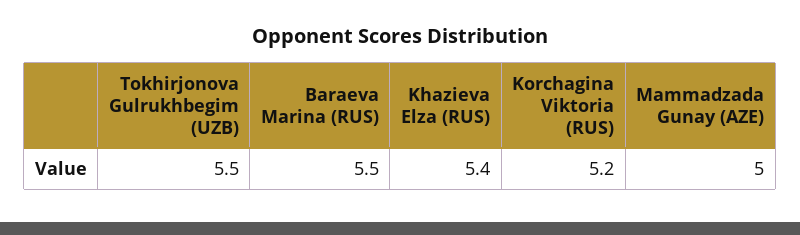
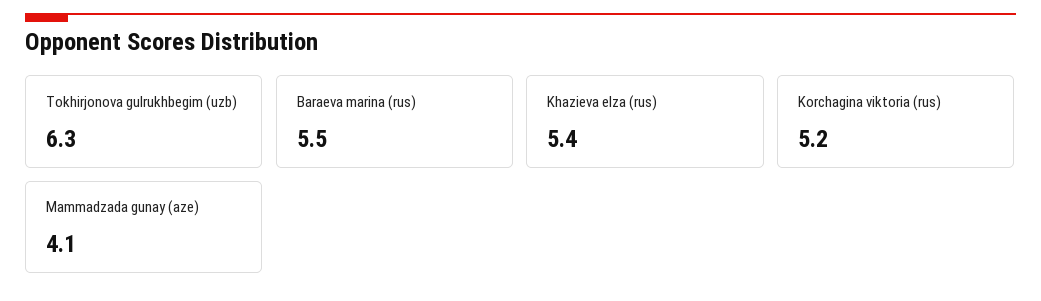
Tokhirjonova Gulrukhbegim (UZB): 5.5 -> 6.3
Mammadzada Gunay (AZE): 5 -> 4.1

